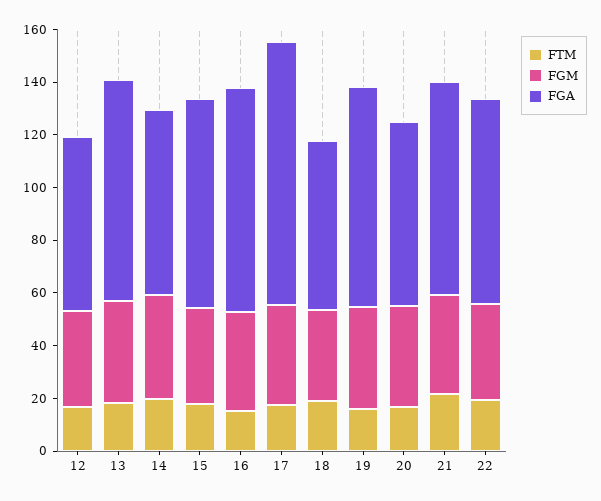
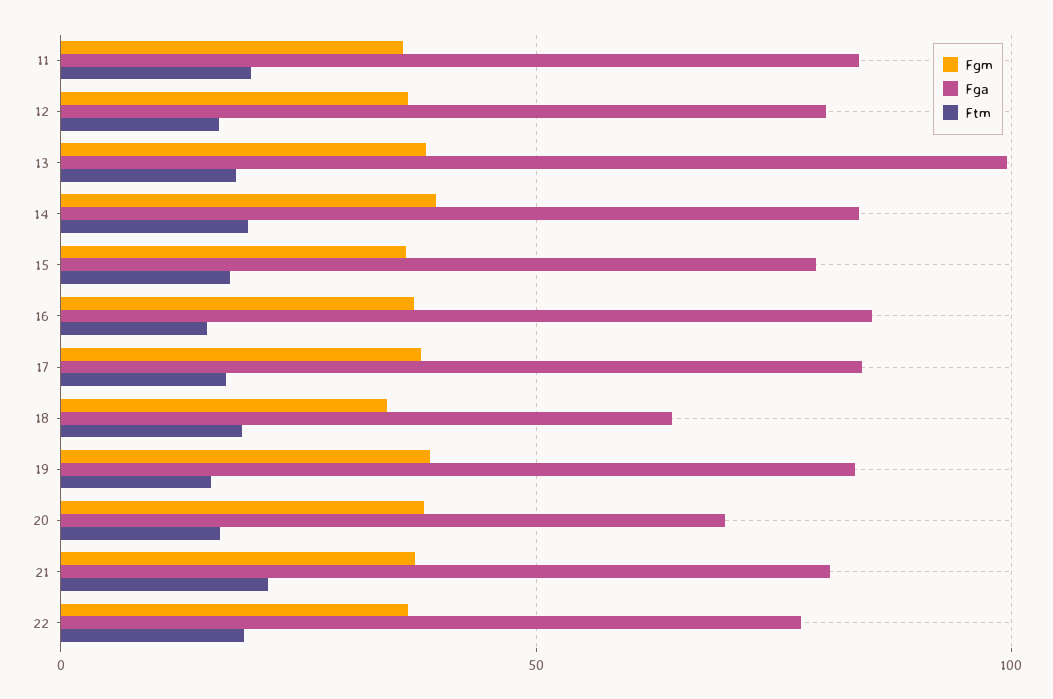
FGA, 12: 65 -> 80
FGA, 13: 85 -> 100
FGA, 14: 70 -> 85
FGA, 17: 100 -> 85
FGM, 11: none -> 35
FGA, 11: none -> 85
FTM, 11: none -> 20

